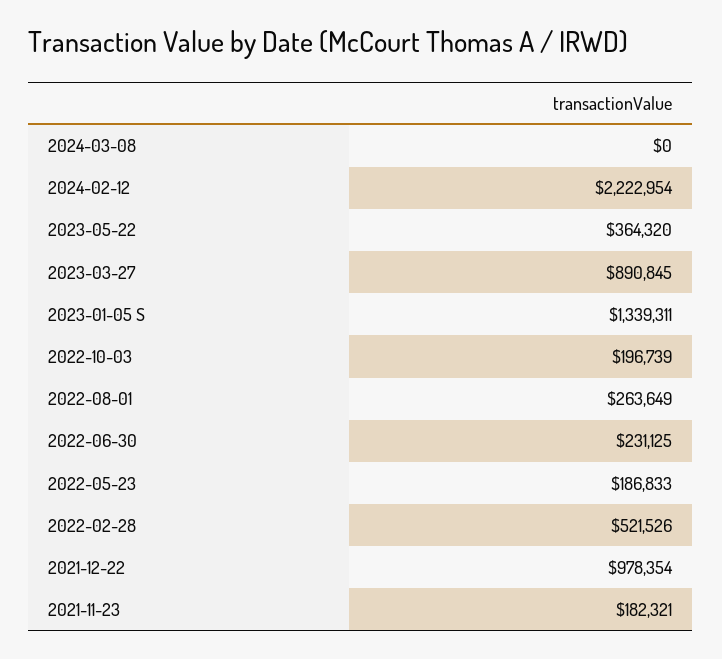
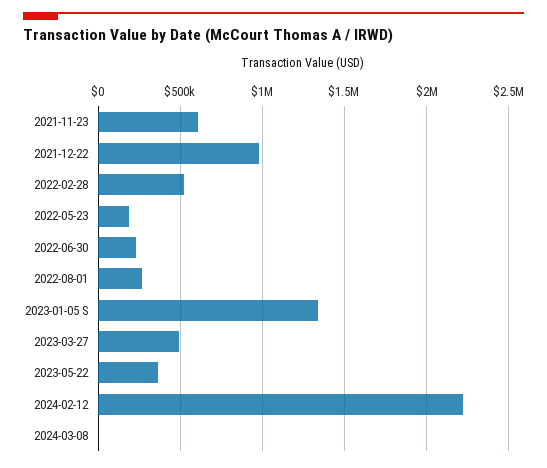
2023-03-27: 890845 -> 500000
2022-10-03: 196739 -> none
2021-11-23: 182321 -> 600000

